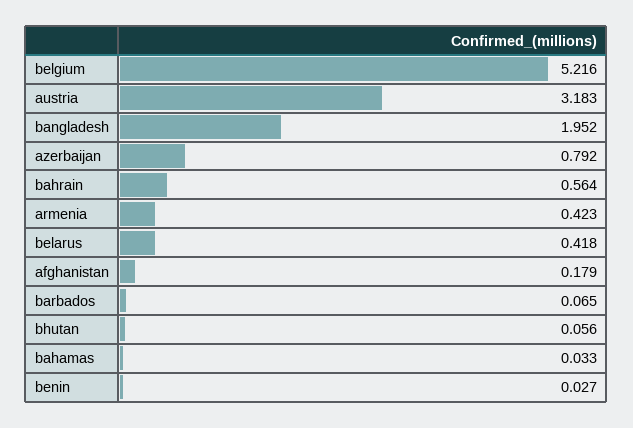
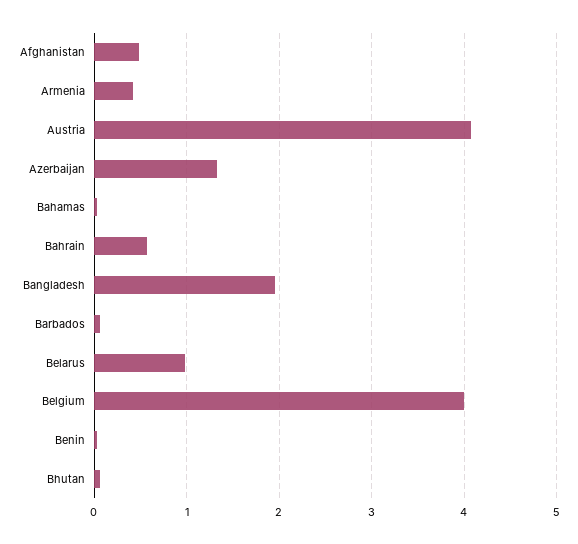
belgium: 5.216 -> 4
austria: 3.183 -> 4.1
azerbaijan: 0.792 -> 1.3
belarus: 0.418 -> 1
afghanistan: 0.179 -> 0.5

